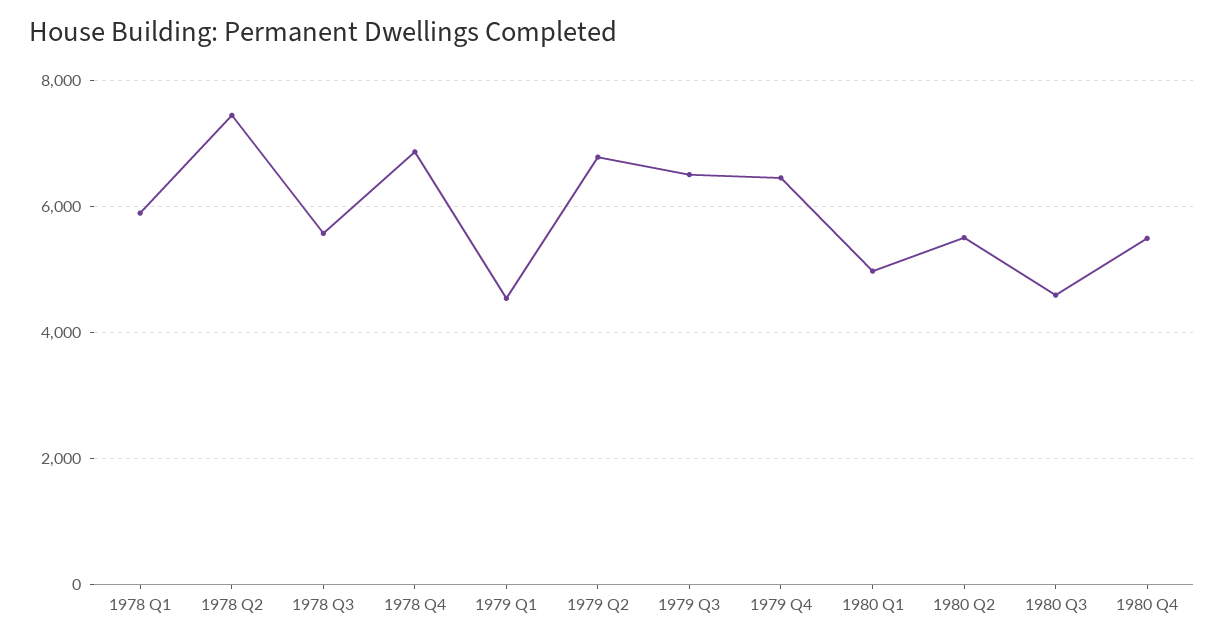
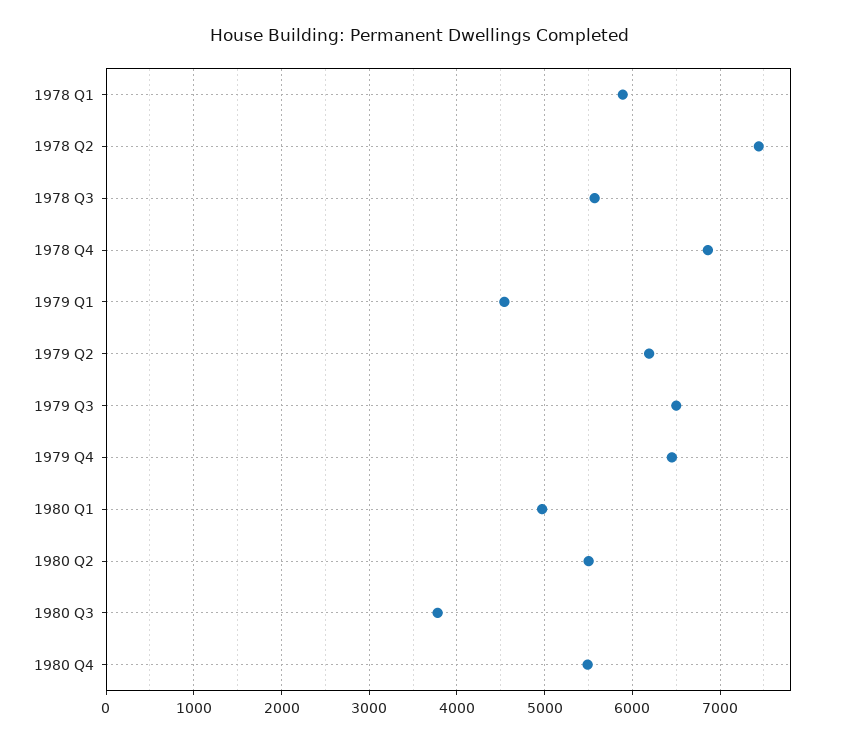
1979 Q2: 6800 -> 6200
1980 Q3: 4600 -> 3800

